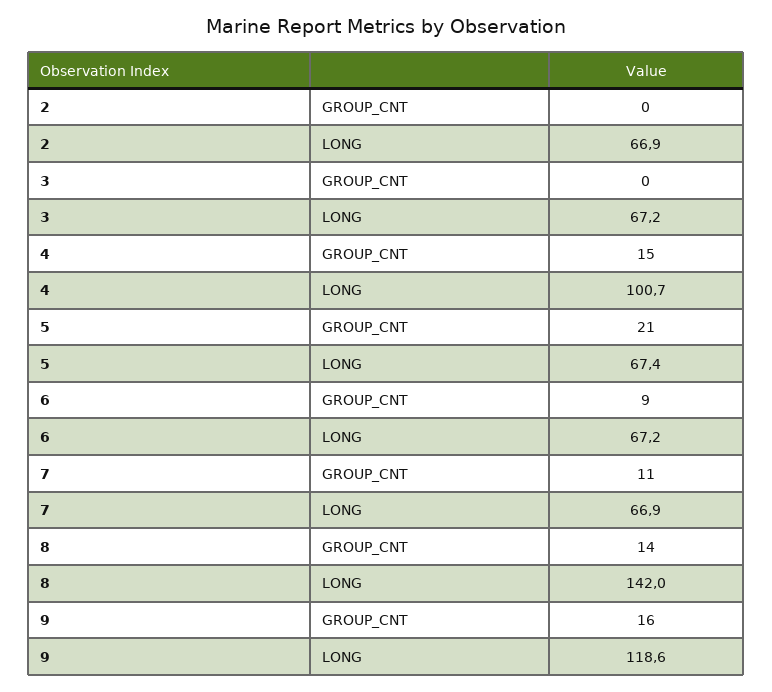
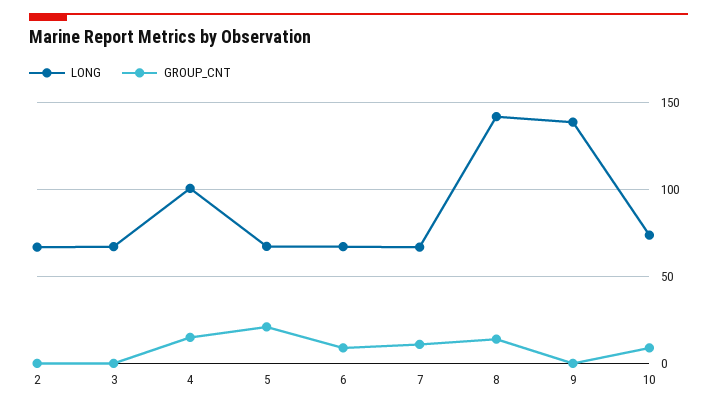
GROUP_CNT, 9: 16 -> 0
LONG, 9: 118.6 -> 140
LONG, 10: none -> 75
GROUP_CNT, 10: none -> 10

